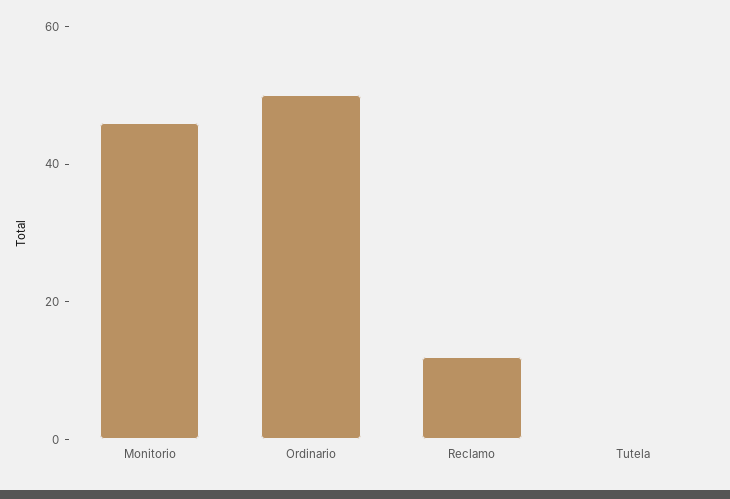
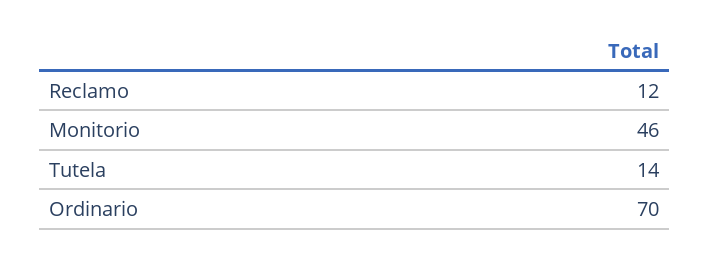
Ordinario: 50 -> 70
Tutela: 0 -> 14

